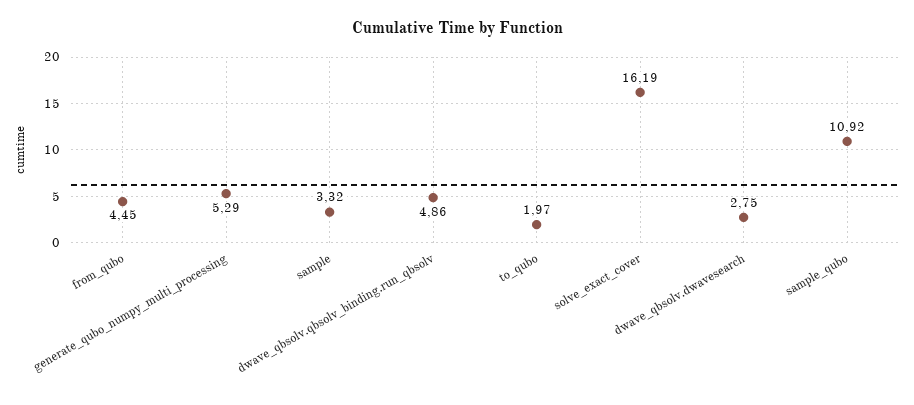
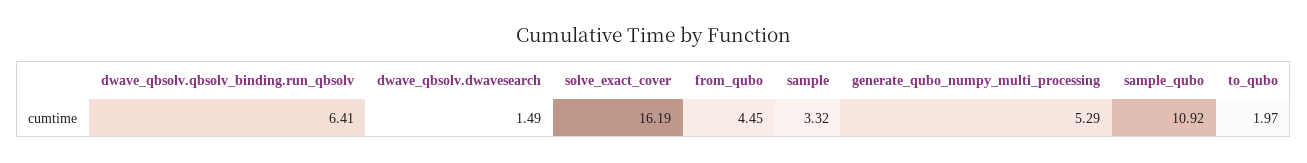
dwave_qbsolv.qbsolv_binding.run_qbsolv: 4.86 -> 6.41
dwave_qbsolv.dwavesearch: 2.75 -> 1.49

